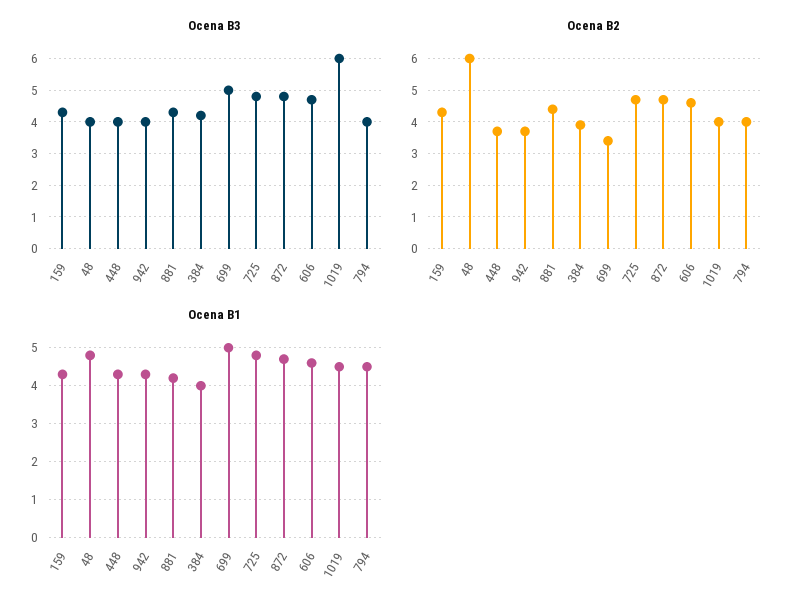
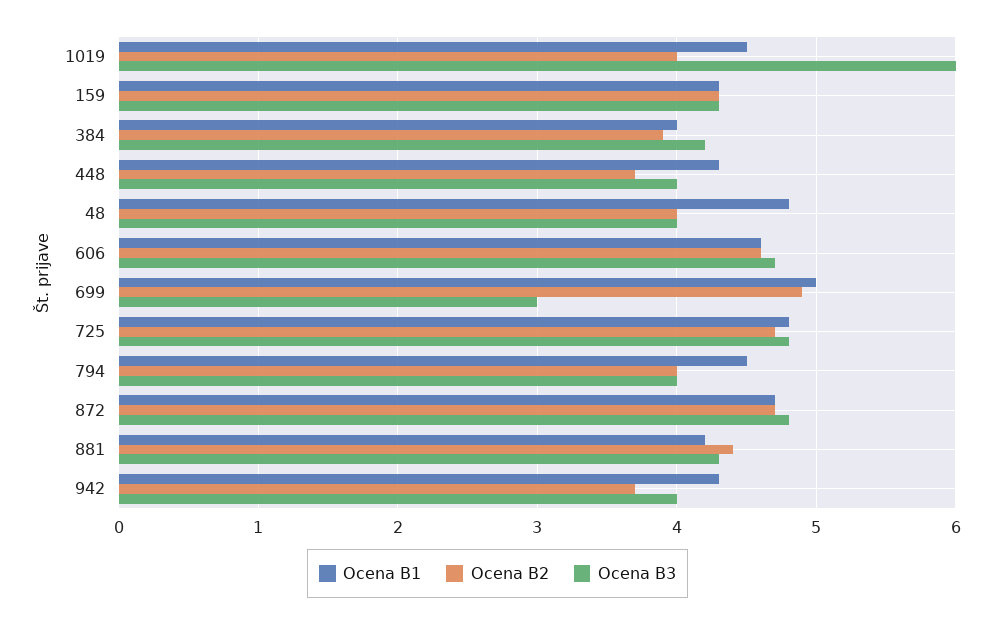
Ocena B3, 699: 5 -> 3
Ocena B2, 48: 6 -> 4
Ocena B2, 699: 3.5 -> 4.9

